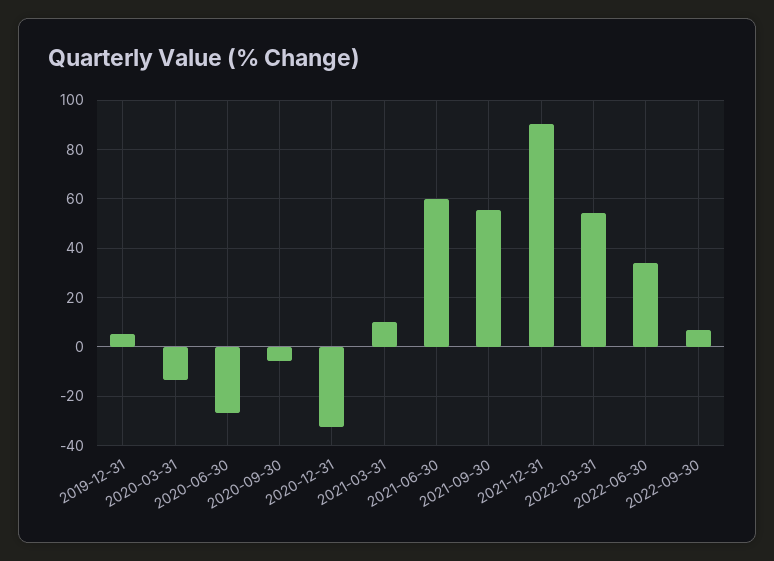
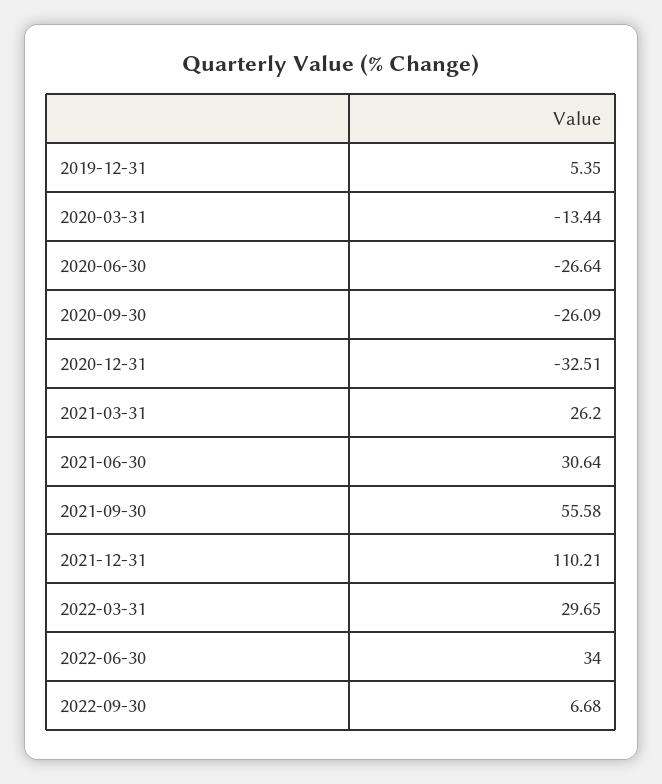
2020-09-30: -5 -> -26.09
2021-03-31: 10 -> 26.2
2021-06-30: 60 -> 30.64
2021-12-31: 90 -> 110.21
2022-03-31: 55 -> 29.65

